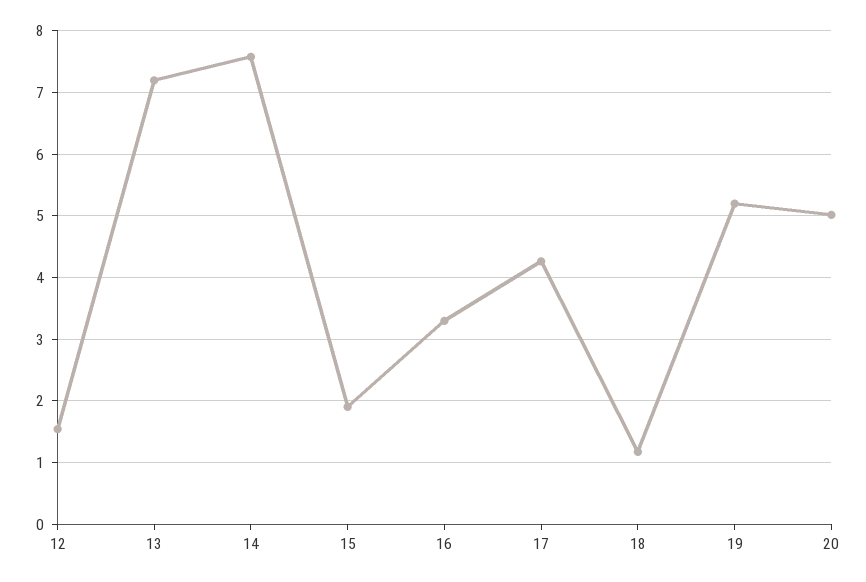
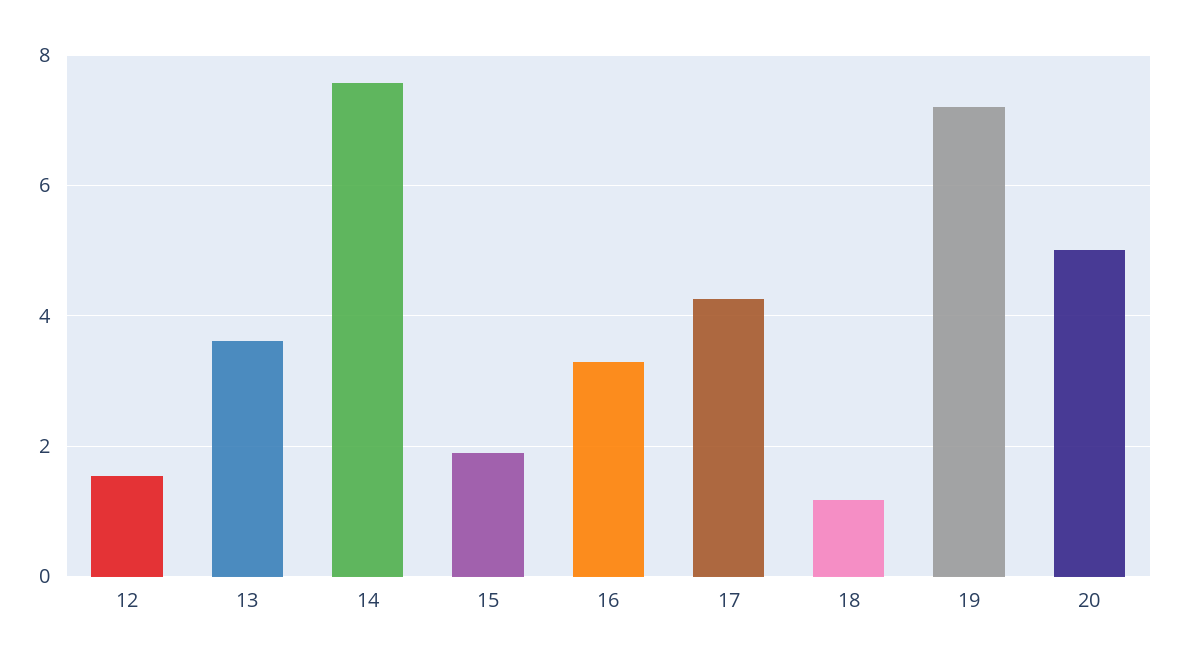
13: 7.2 -> 3.6
19: 5.2 -> 7.2

